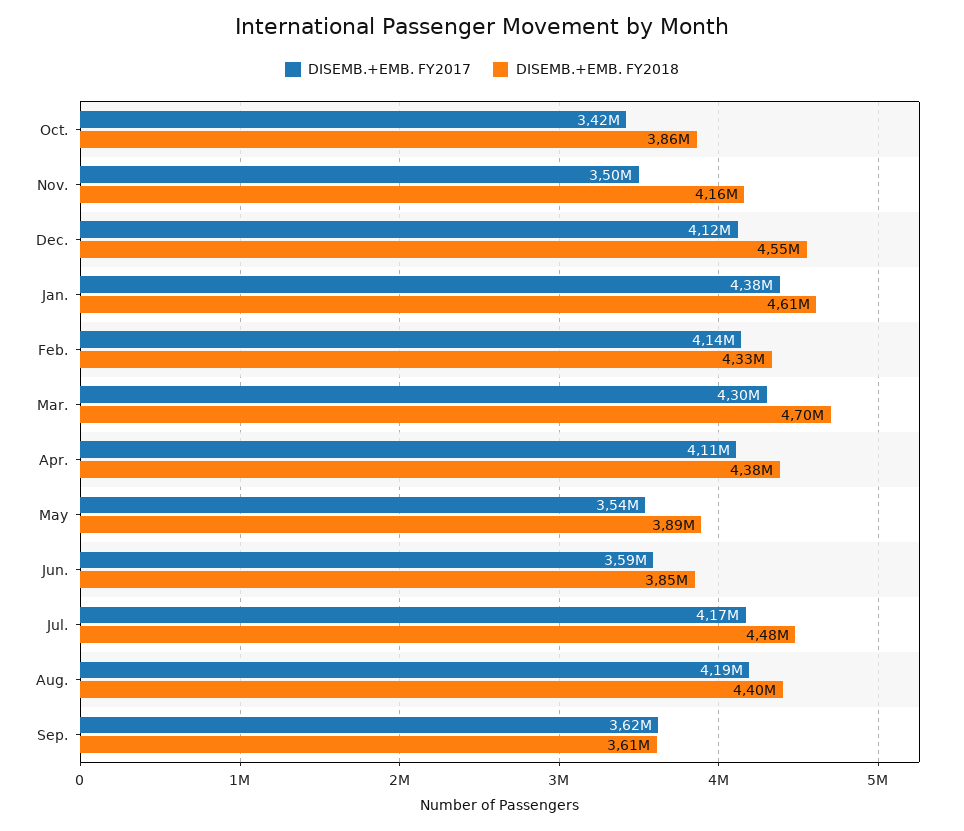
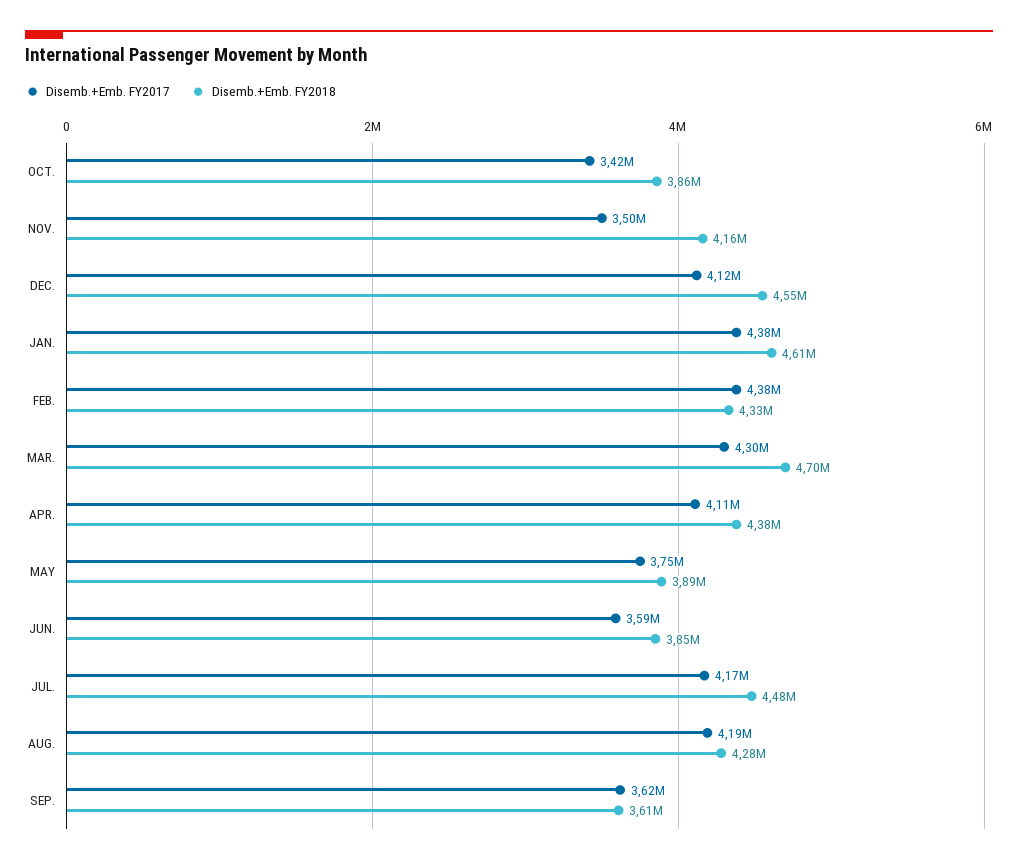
DISEMB.+EMB. FY2017, Feb.: 4140000 -> 4380000
DISEMB.+EMB. FY2017, May: 3540000 -> 3750000
DISEMB.+EMB. FY2018, Aug.: 4400000 -> 4280000

